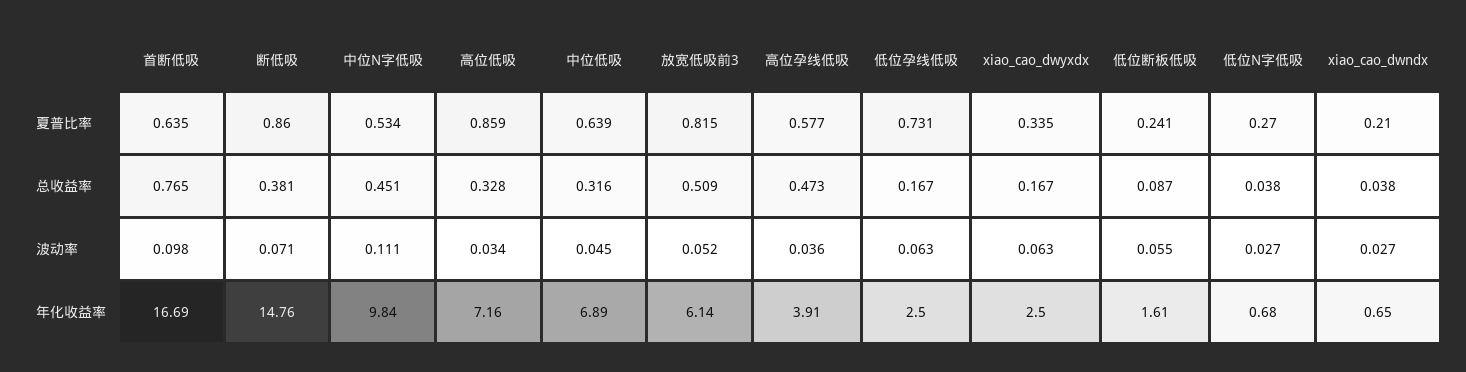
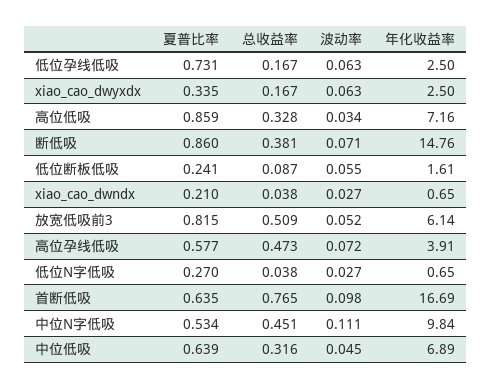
高位孕线低吸, 波动率: 0.036 -> 0.072
低位N字低吸, 年化收益率: 0.68 -> 0.65

